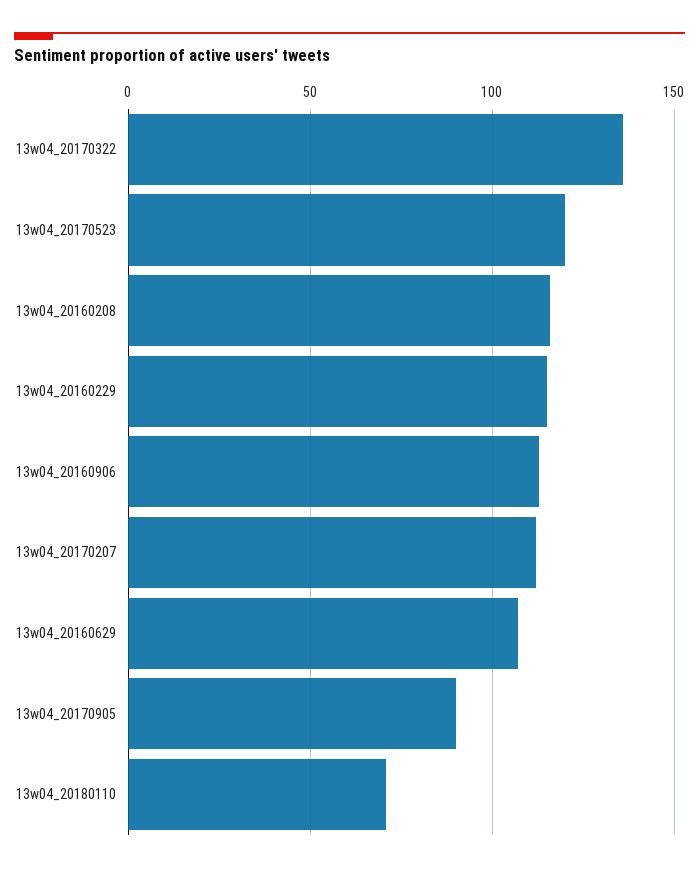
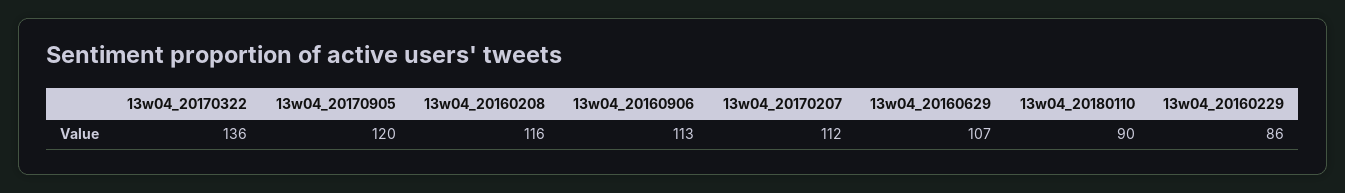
13w04_20170523: 120 -> none
13w04_20160229: 115 -> 86
13w04_20170905: 90 -> 120
13w04_20180110: 70 -> 90

